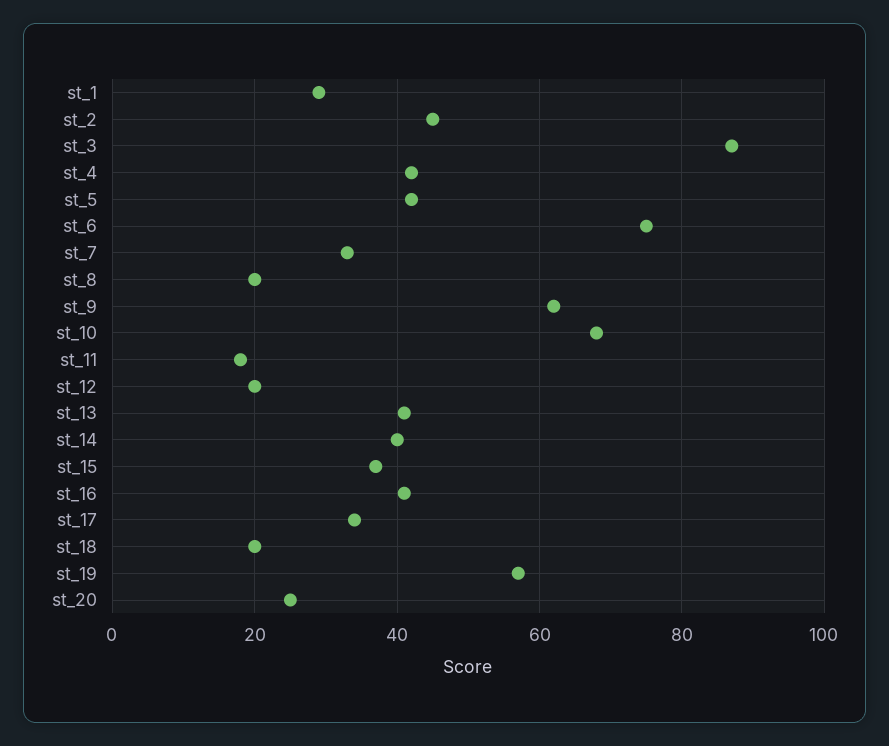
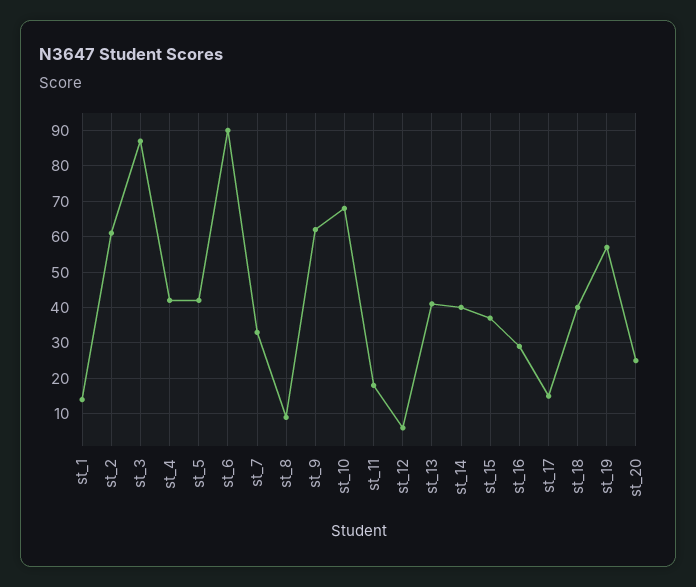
st_1: 30 -> 15
st_2: 45 -> 60
st_6: 75 -> 90
st_8: 20 -> 10
st_12: 20 -> 5
st_16: 40 -> 30
st_17: 35 -> 15
st_18: 20 -> 40

